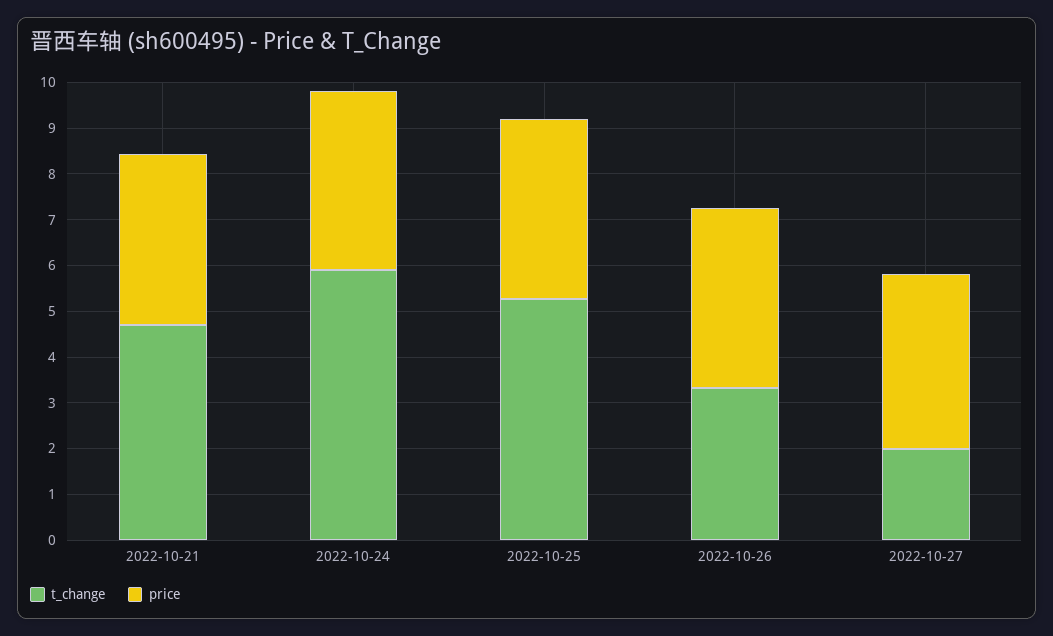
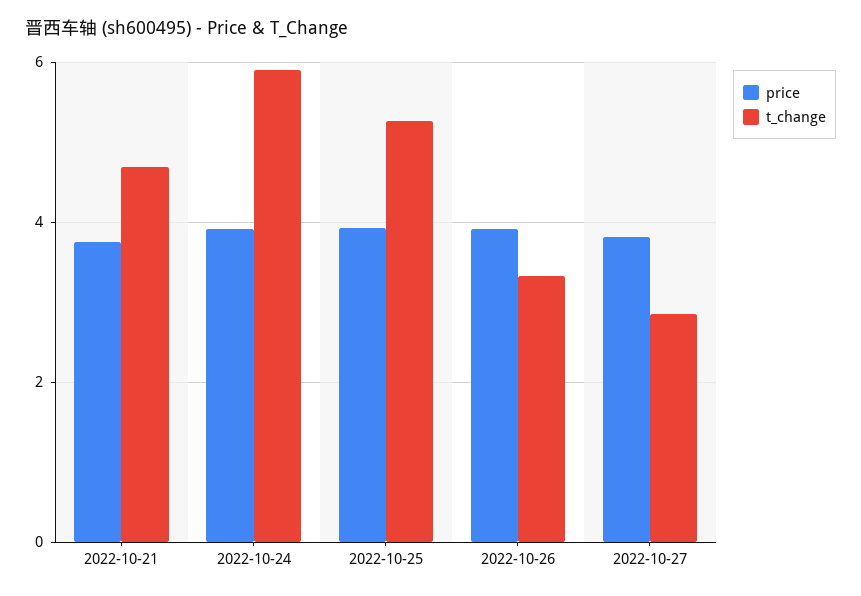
t_change, 2022-10-27: 2 -> 2.8

